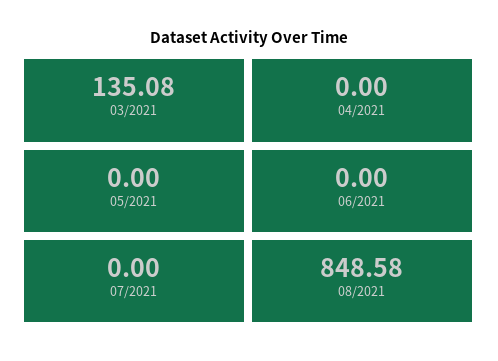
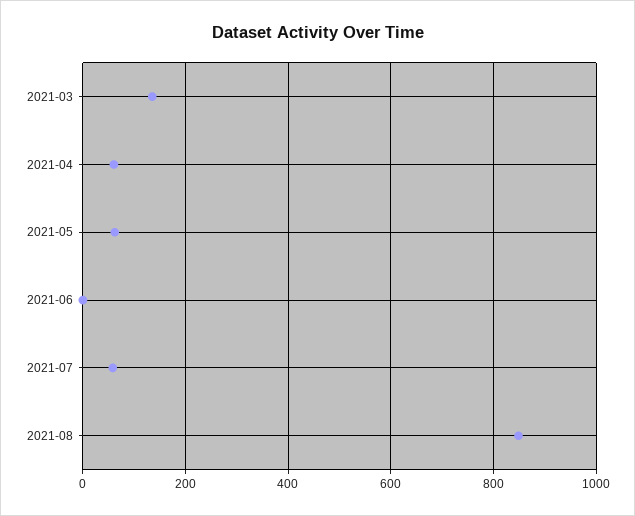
04/2021: 0 -> 60
05/2021: 0 -> 60
07/2021: 0 -> 60

